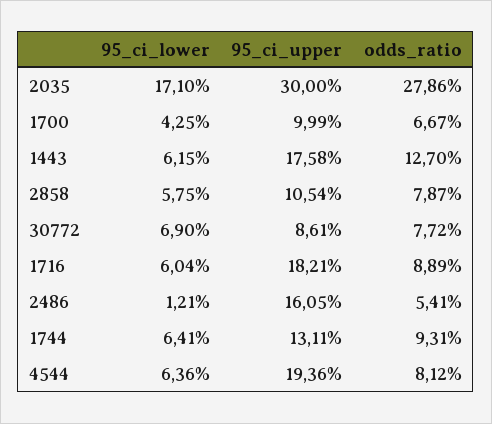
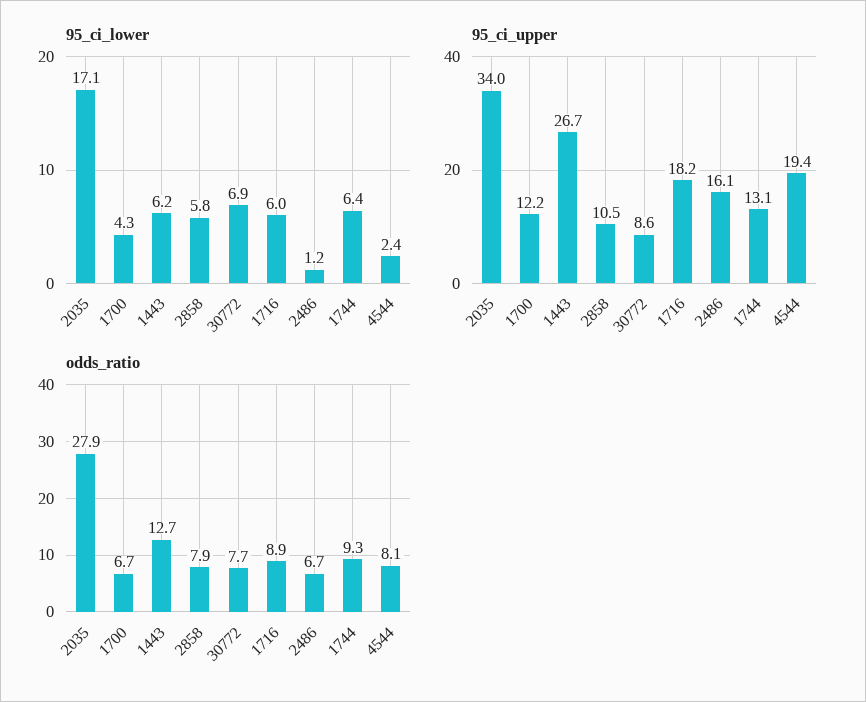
95_ci_upper, 2035: 30 -> 34
95_ci_upper, 1700: 9.99 -> 12.2
95_ci_upper, 1443: 17.58 -> 26.7
odds_ratio, 2486: 5.41 -> 6.7
95_ci_lower, 4544: 6.36 -> 2.4

